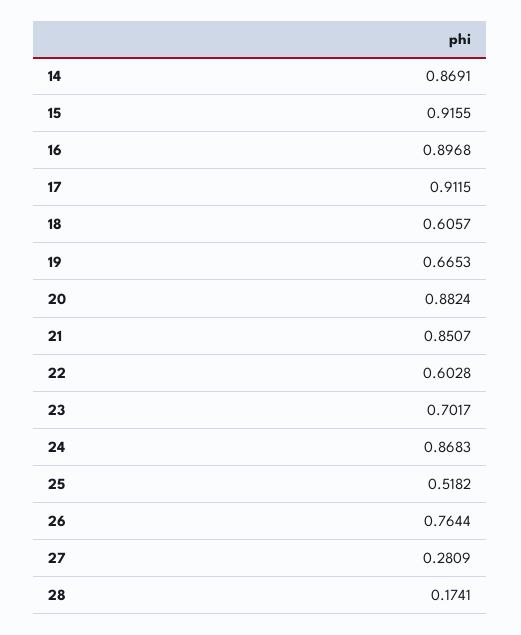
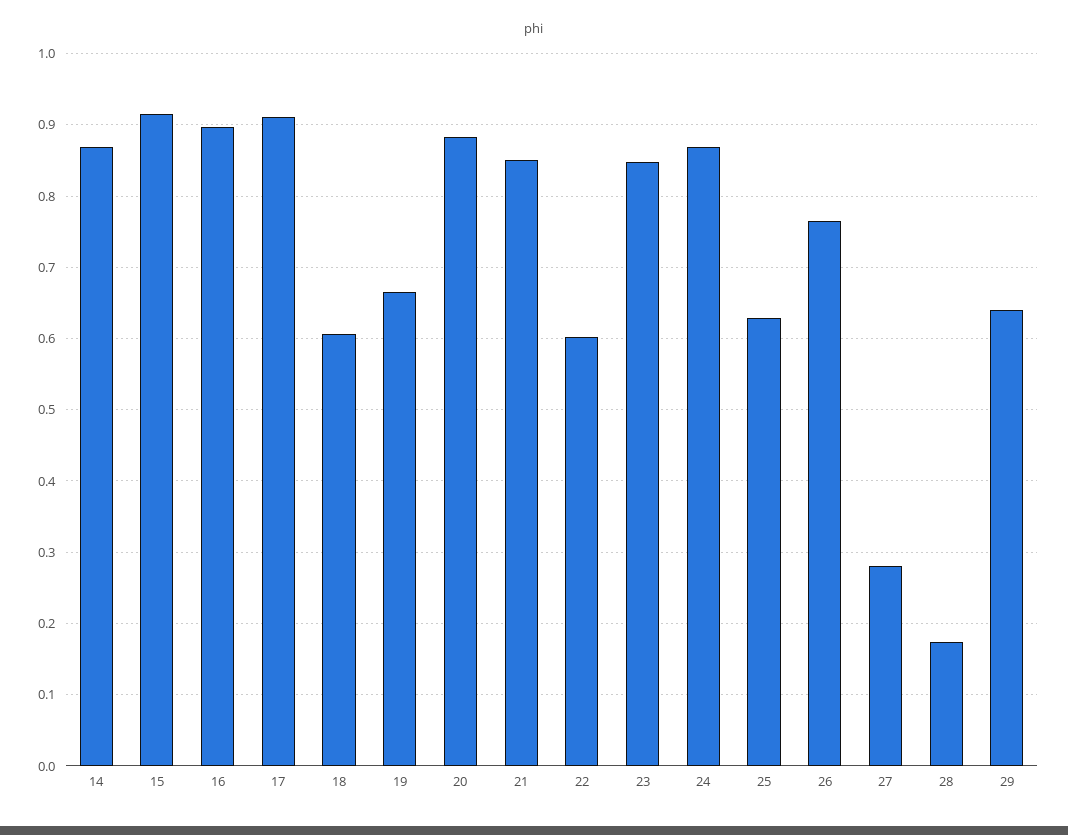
23: 0.7017 -> 0.85
25: 0.5182 -> 0.63
29: none -> 0.64

